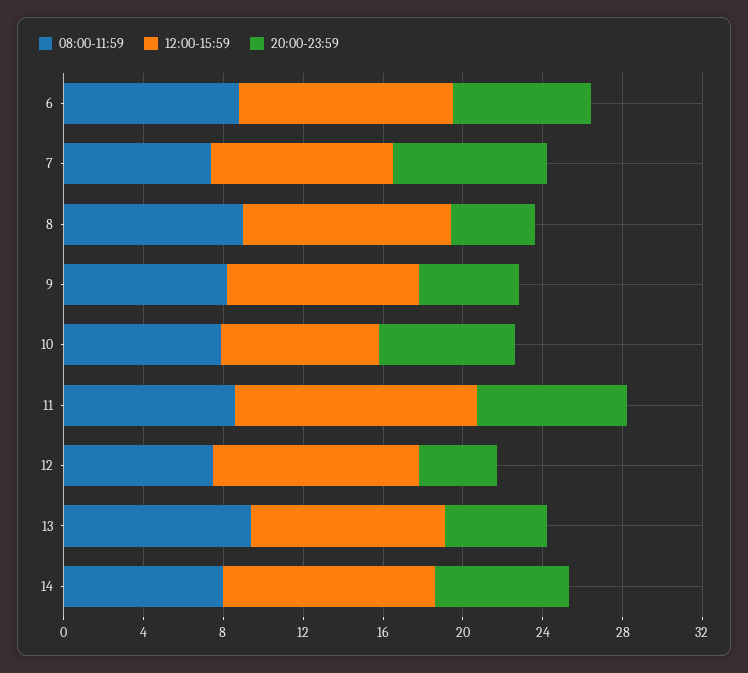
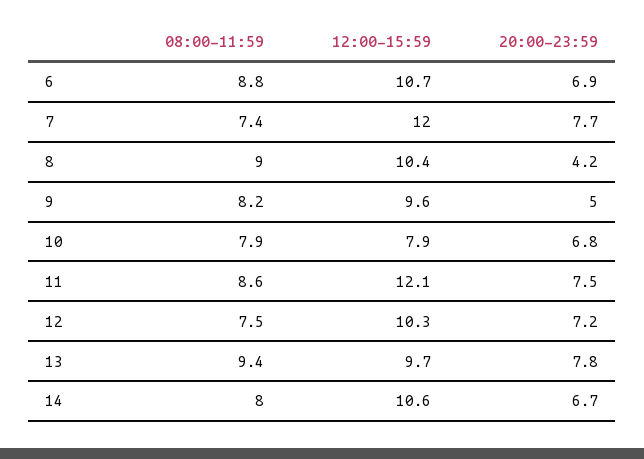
12:00-15:59, 7: 9 -> 12
20:00-23:59, 12: 4 -> 7.2
20:00-23:59, 13: 5 -> 7.8

